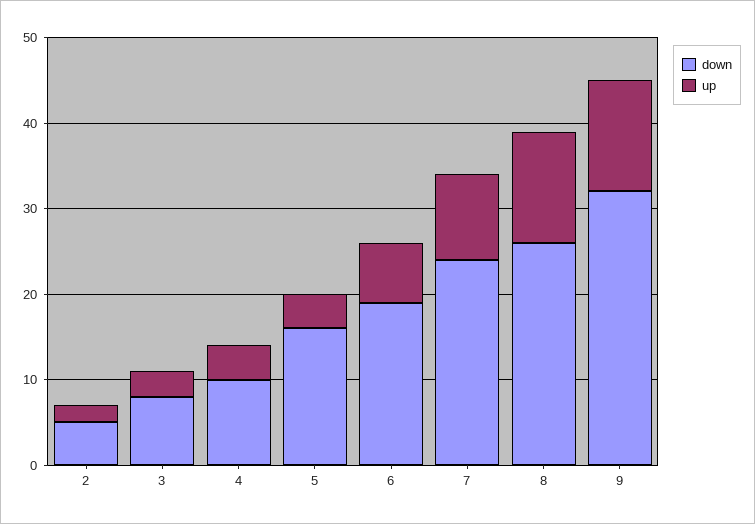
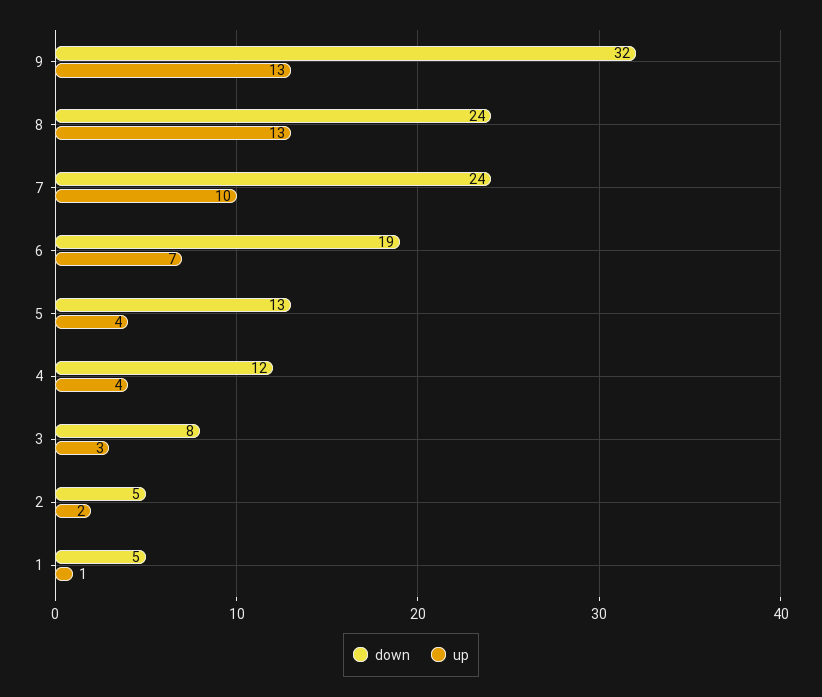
down, 4: 10 -> 12
down, 5: 16 -> 13
down, 8: 26 -> 24
down, 1: none -> 5
up, 1: none -> 1

